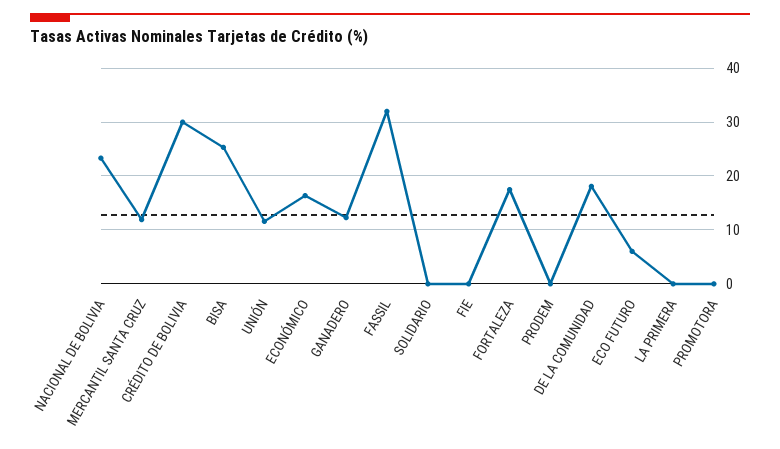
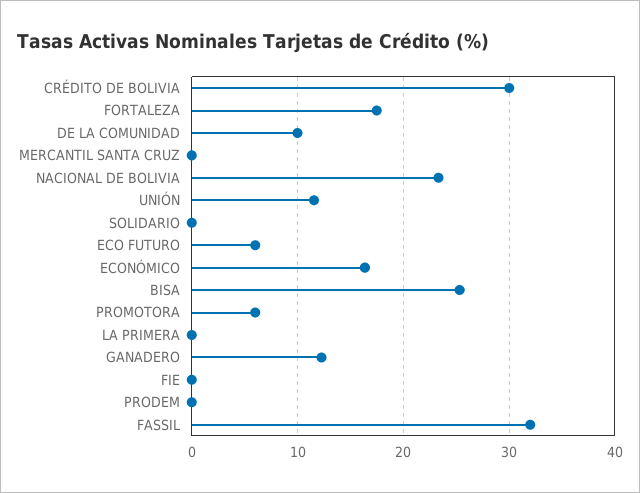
MERCANTIL SANTA CRUZ: 12 -> 0
DE LA COMUNIDAD: 18 -> 10
PROMOTORA: 0 -> 6

